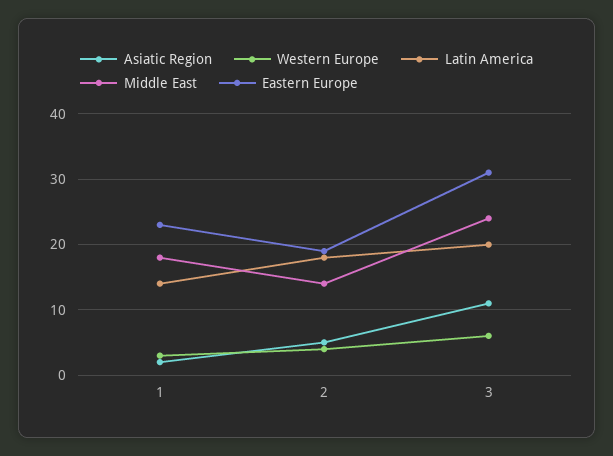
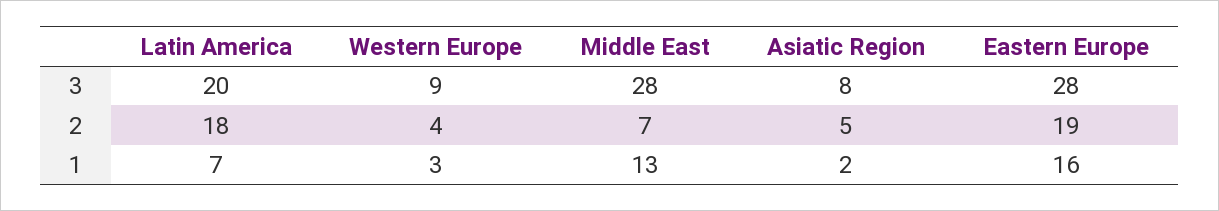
Latin America, 1: 14 -> 7
Middle East, 1: 18 -> 13
Eastern Europe, 1: 23 -> 16
Middle East, 2: 14 -> 7
Asiatic Region, 3: 11 -> 8
Western Europe, 3: 6 -> 9
Middle East, 3: 24 -> 28
Eastern Europe, 3: 31 -> 28

